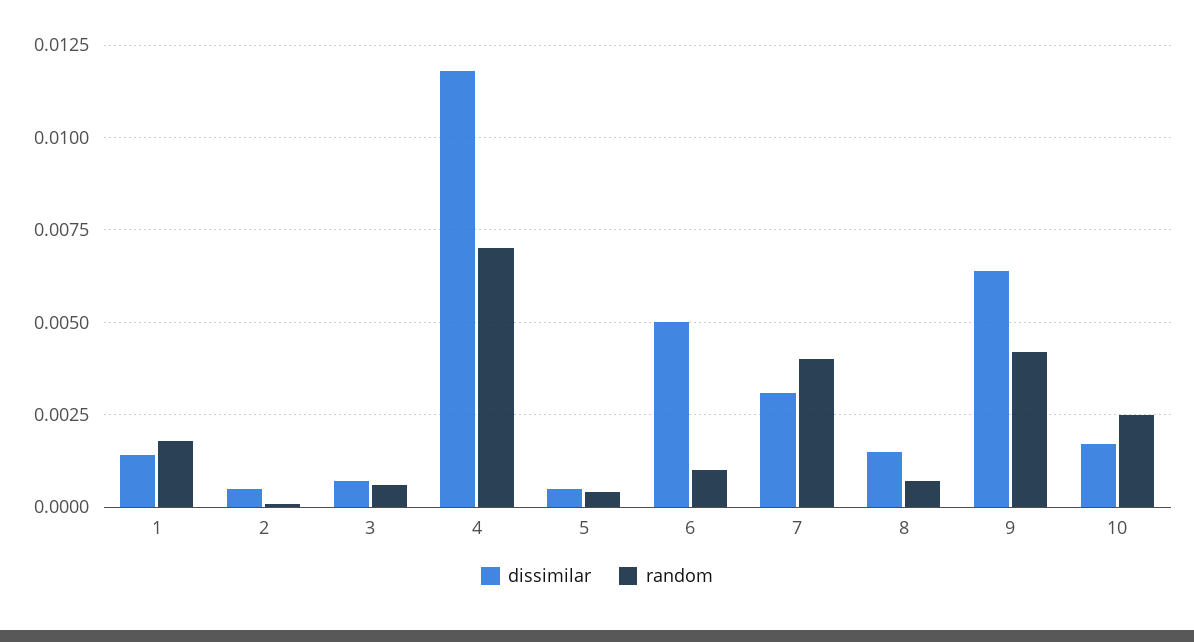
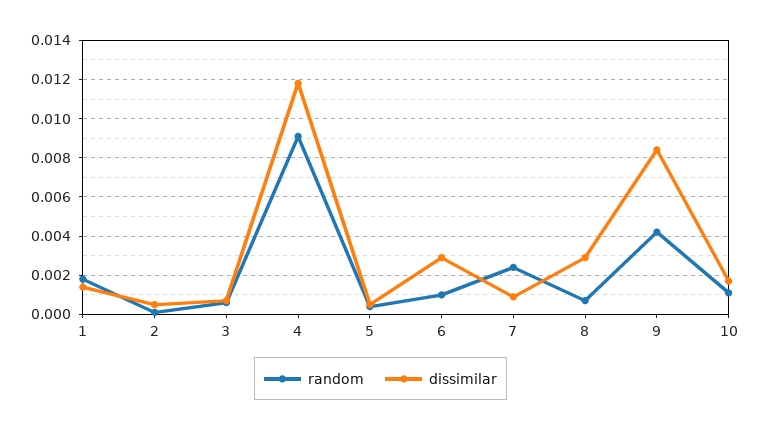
random, 4: 0.007 -> 0.009
dissimilar, 6: 0.005 -> 0.003
dissimilar, 7: 0.003 -> 0.001
random, 7: 0.004 -> 0.0025
dissimilar, 8: 0.0015 -> 0.003
dissimilar, 9: 0.0065 -> 0.0085
random, 10: 0.0025 -> 0.001

